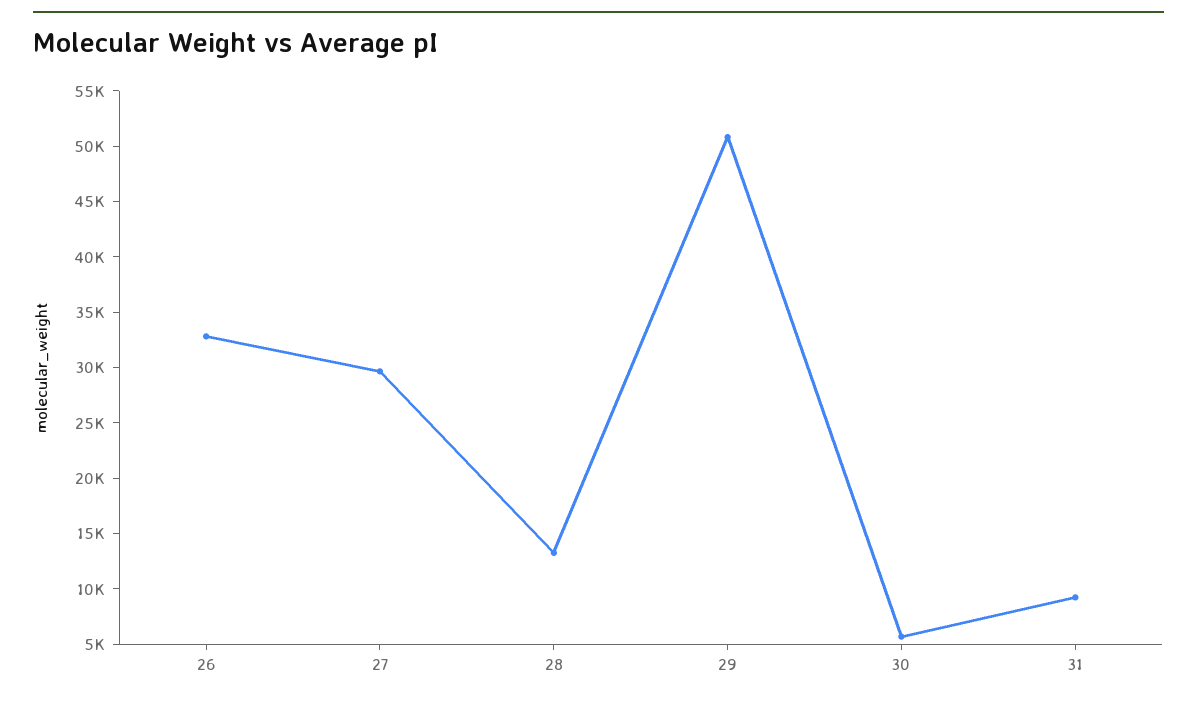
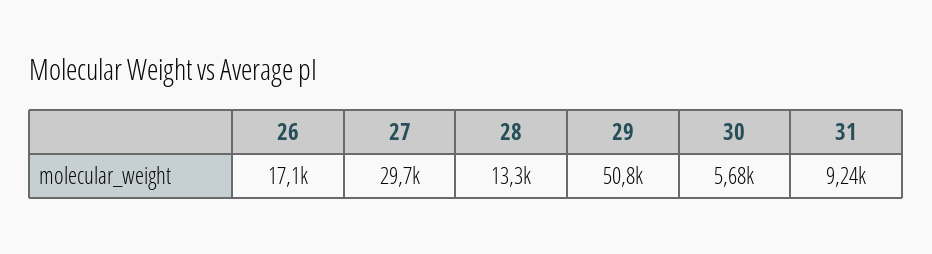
26: 33000 -> 17100

